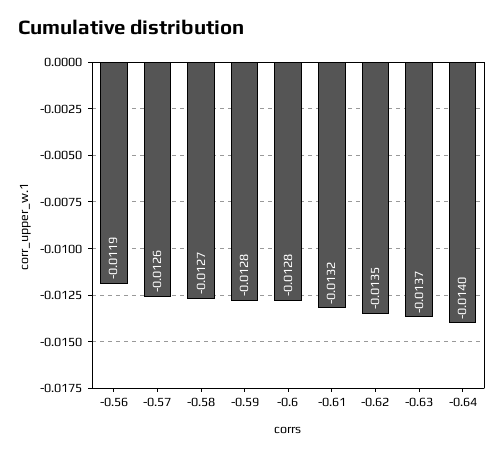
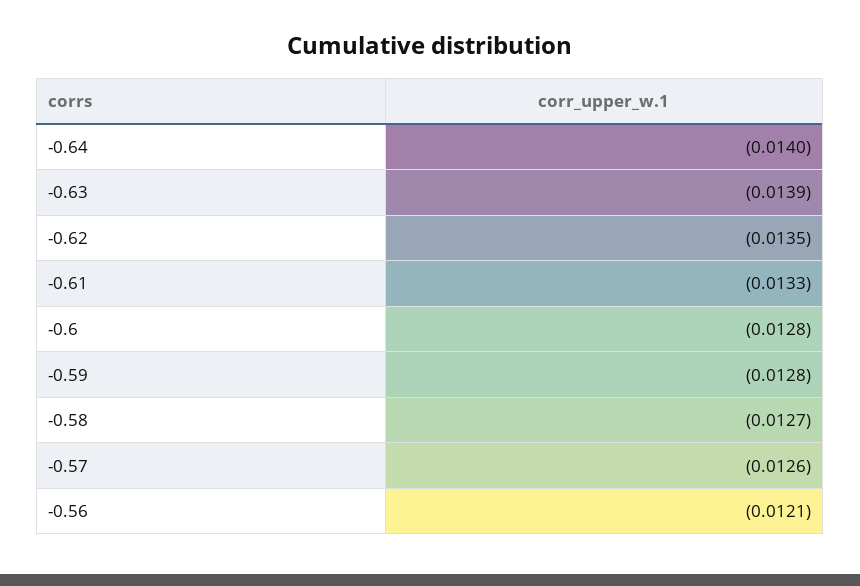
-0.56: -0.0119 -> -0.0121
-0.61: -0.0132 -> -0.0133
-0.63: -0.0137 -> -0.0139

